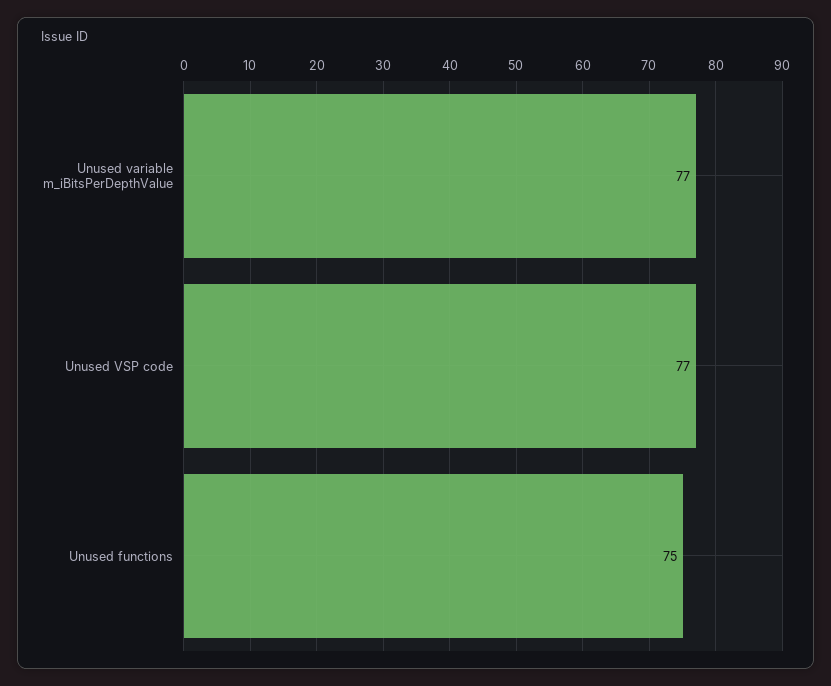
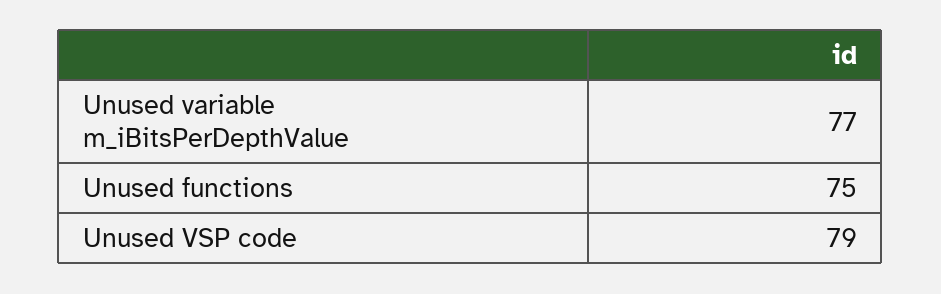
Unused VSP code: 77 -> 79

